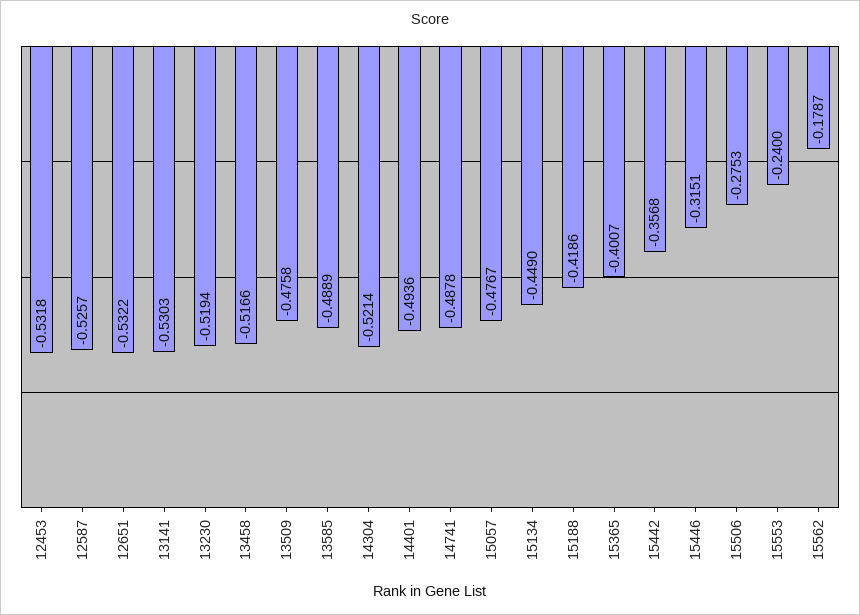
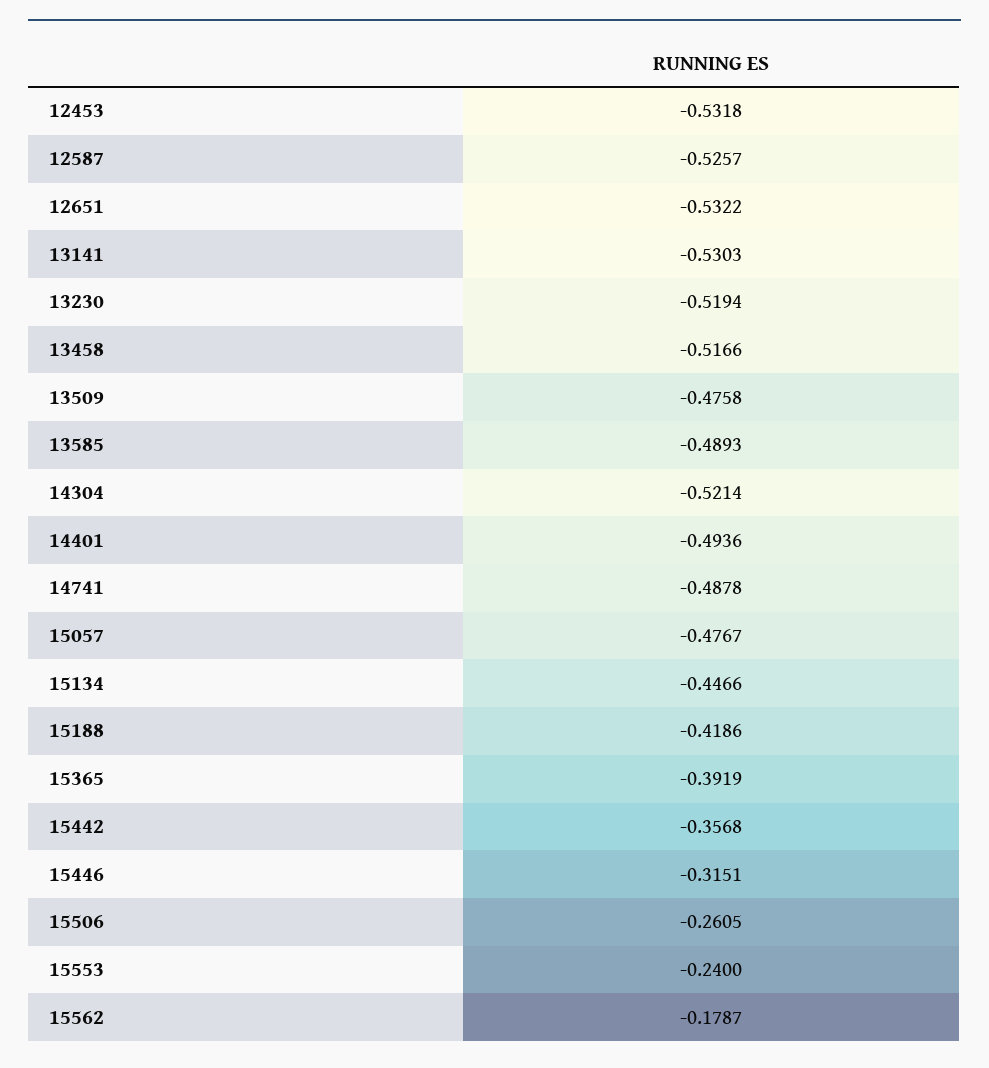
13585: -0.4889 -> -0.4893
15134: -0.449 -> -0.4466
15365: -0.4007 -> -0.3919
15506: -0.2753 -> -0.2605

